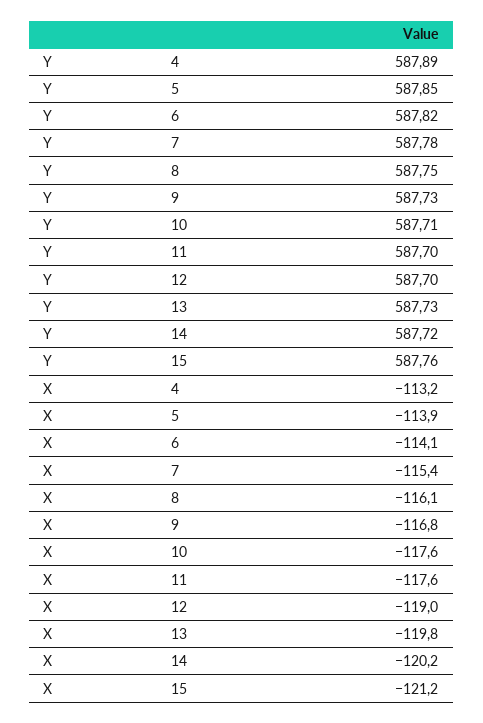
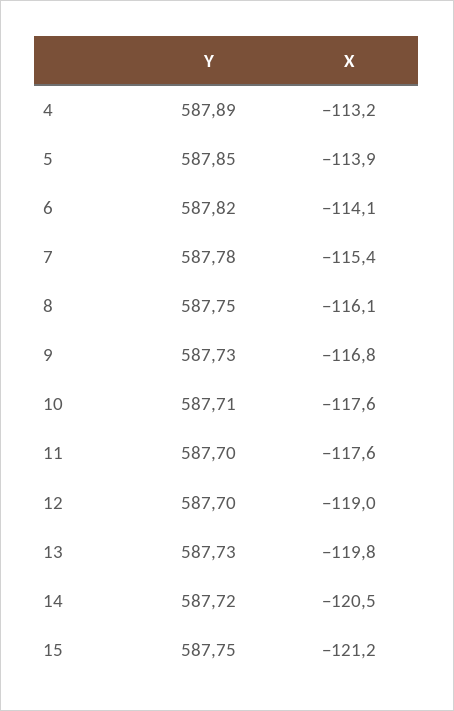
Y, 15: 587.76 -> 587.75
X, 14: -120.2 -> -120.5

